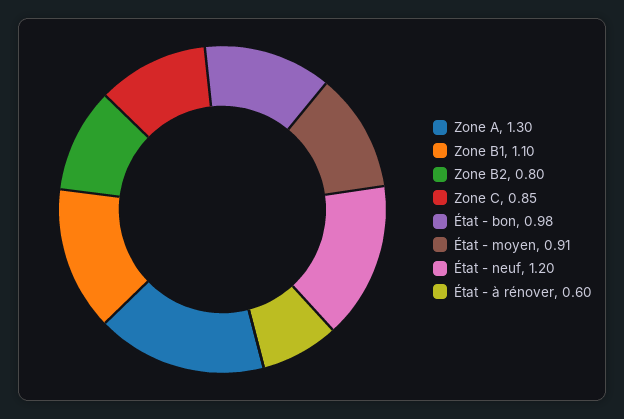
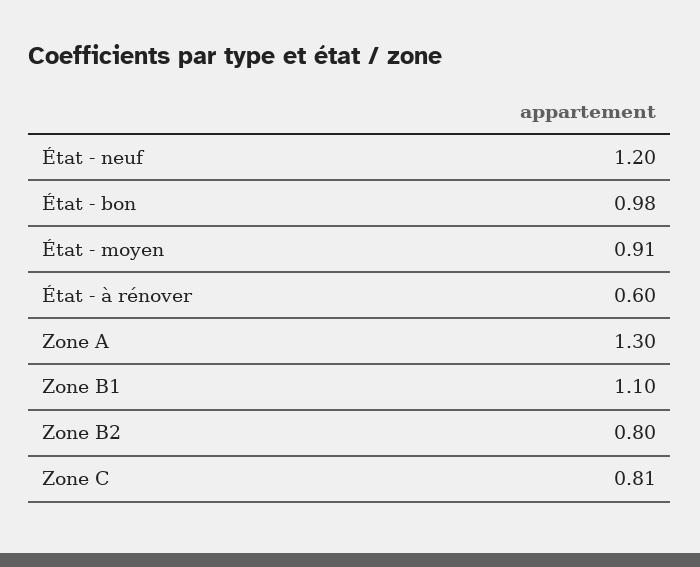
Zone C: 0.85 -> 0.81

